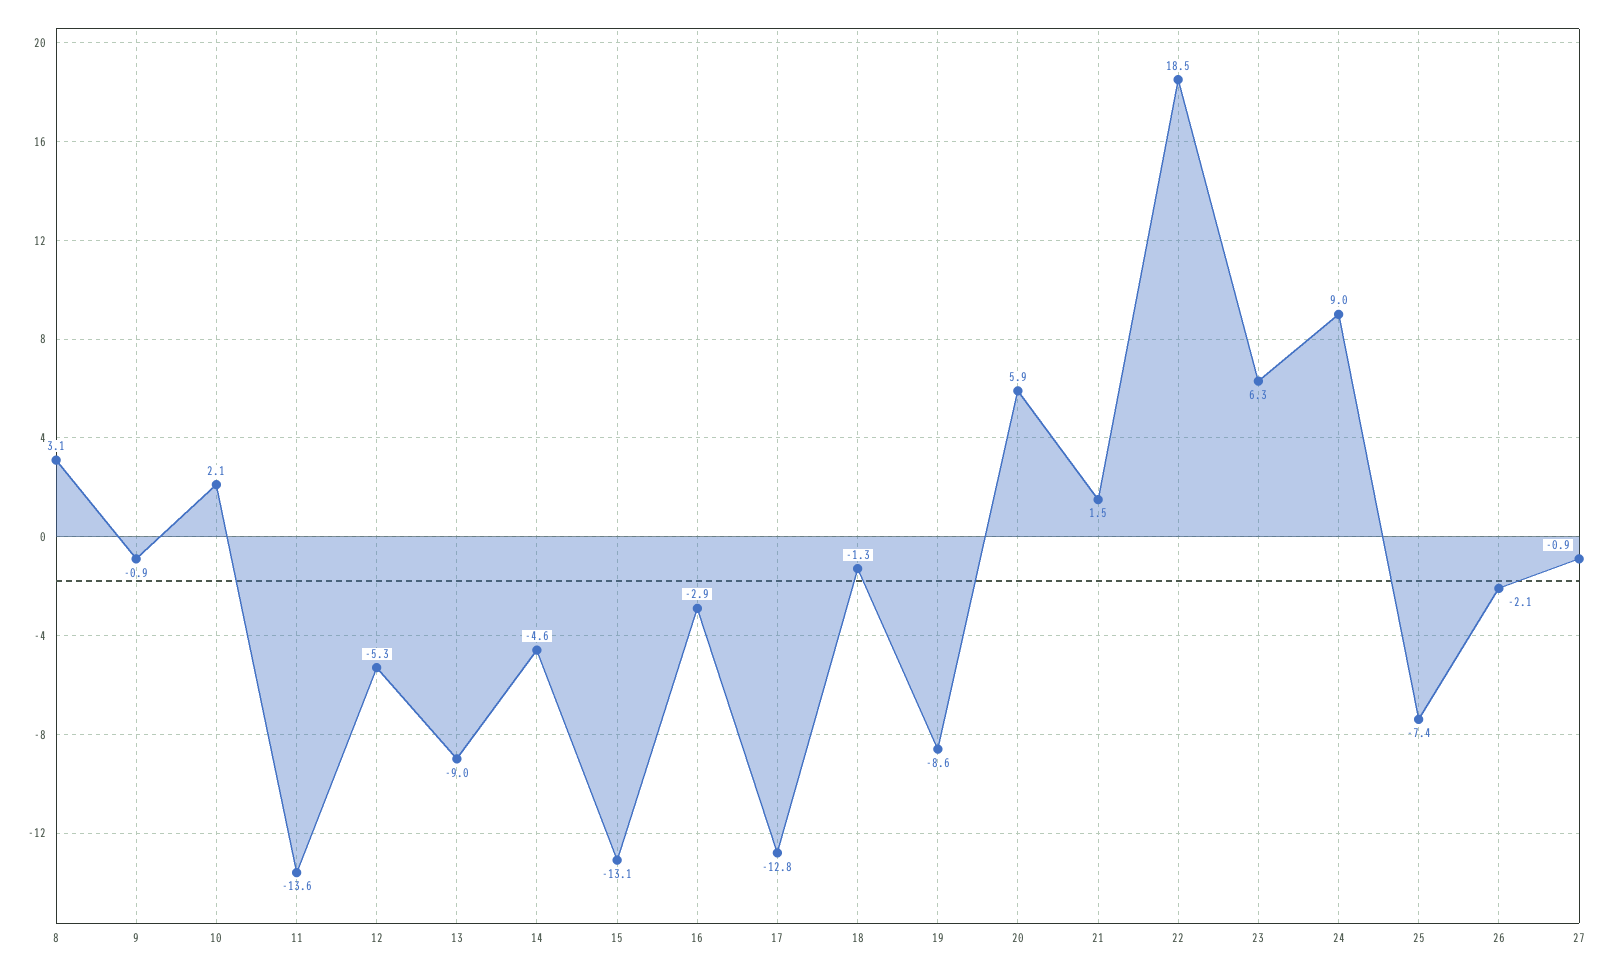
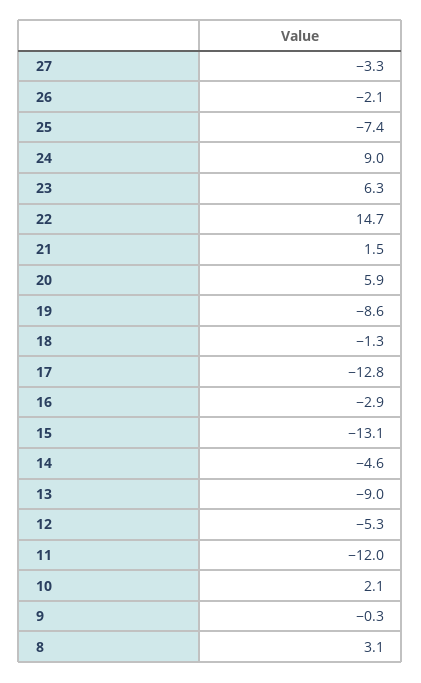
9: -0.9 -> -0.3
11: -13.6 -> -12
22: 18.5 -> 14.7
27: -0.9 -> -3.3

